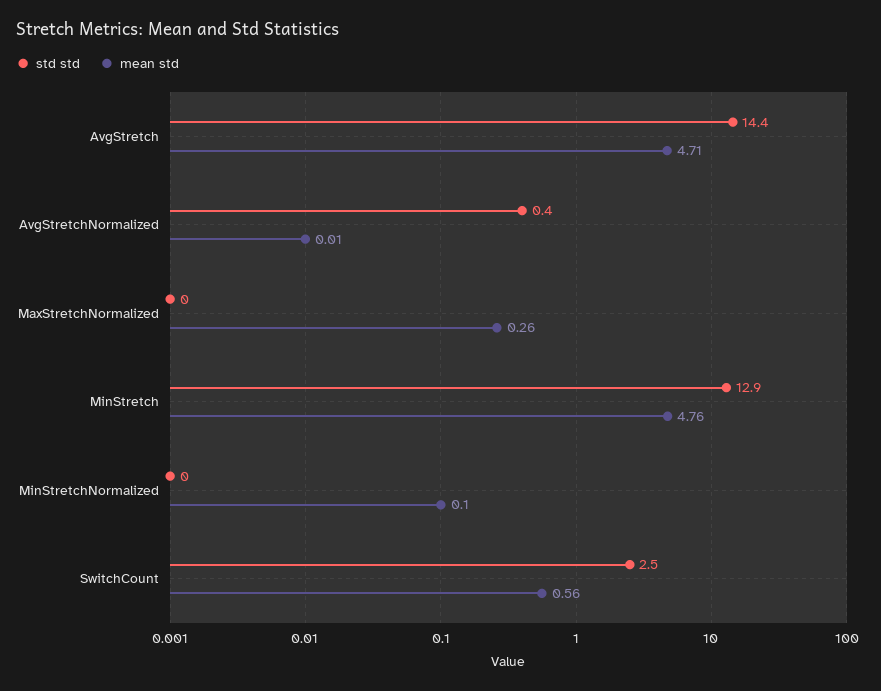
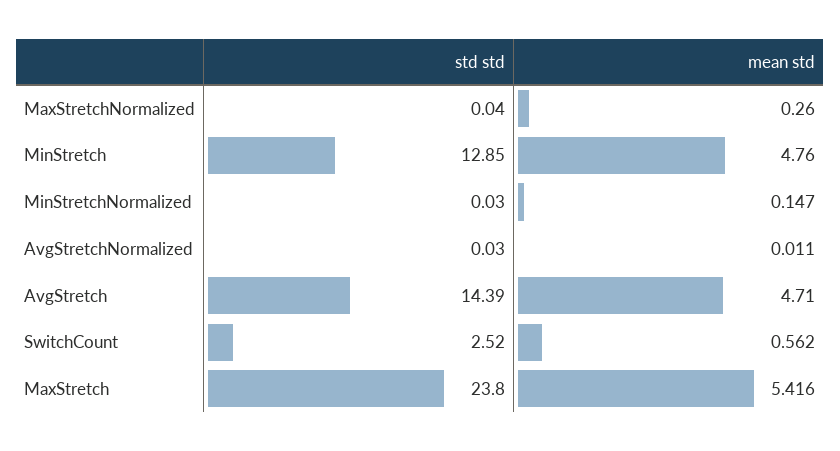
std std, AvgStretchNormalized: 0.4 -> 0.03
mean std, MinStretchNormalized: 0.1 -> 0.147
std std, MaxStretch: none -> 23.8
mean std, MaxStretch: none -> 5.416

